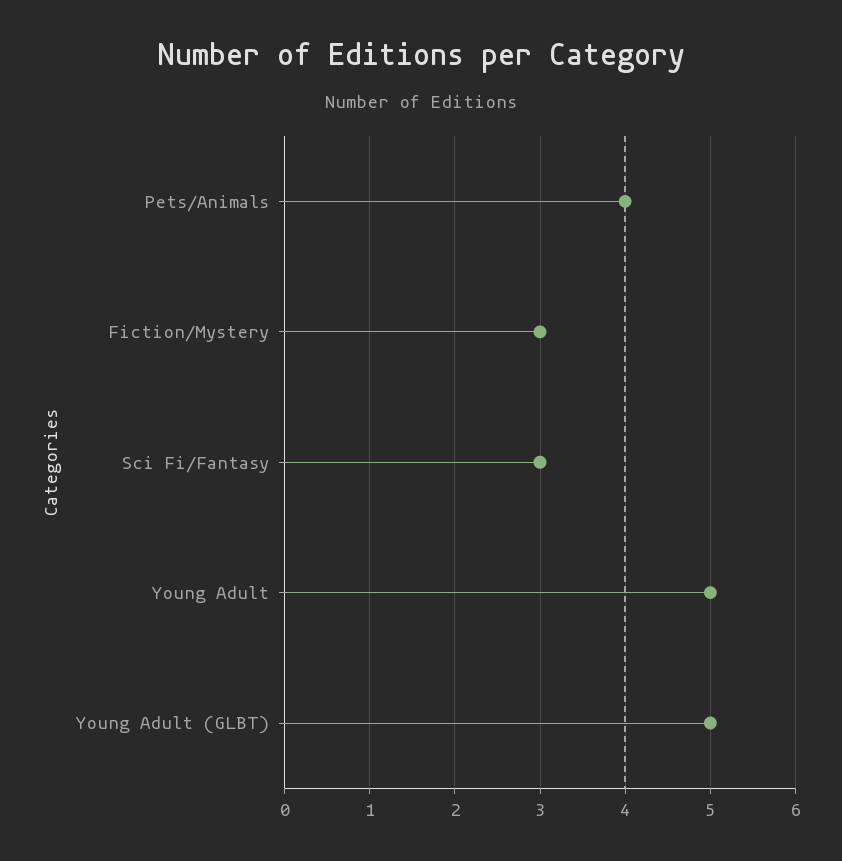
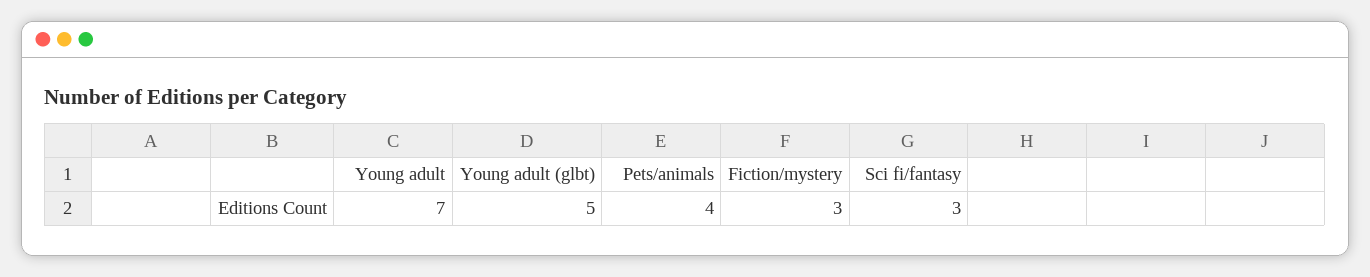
Young Adult: 5 -> 7

